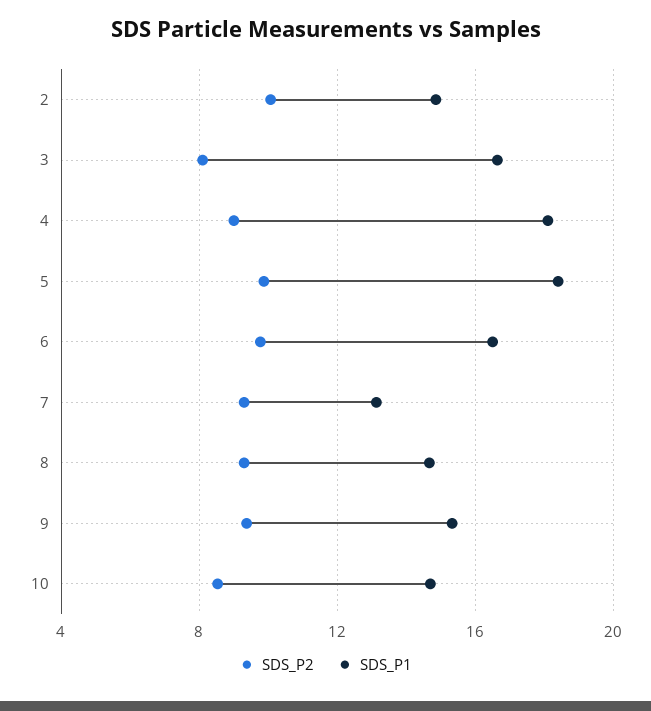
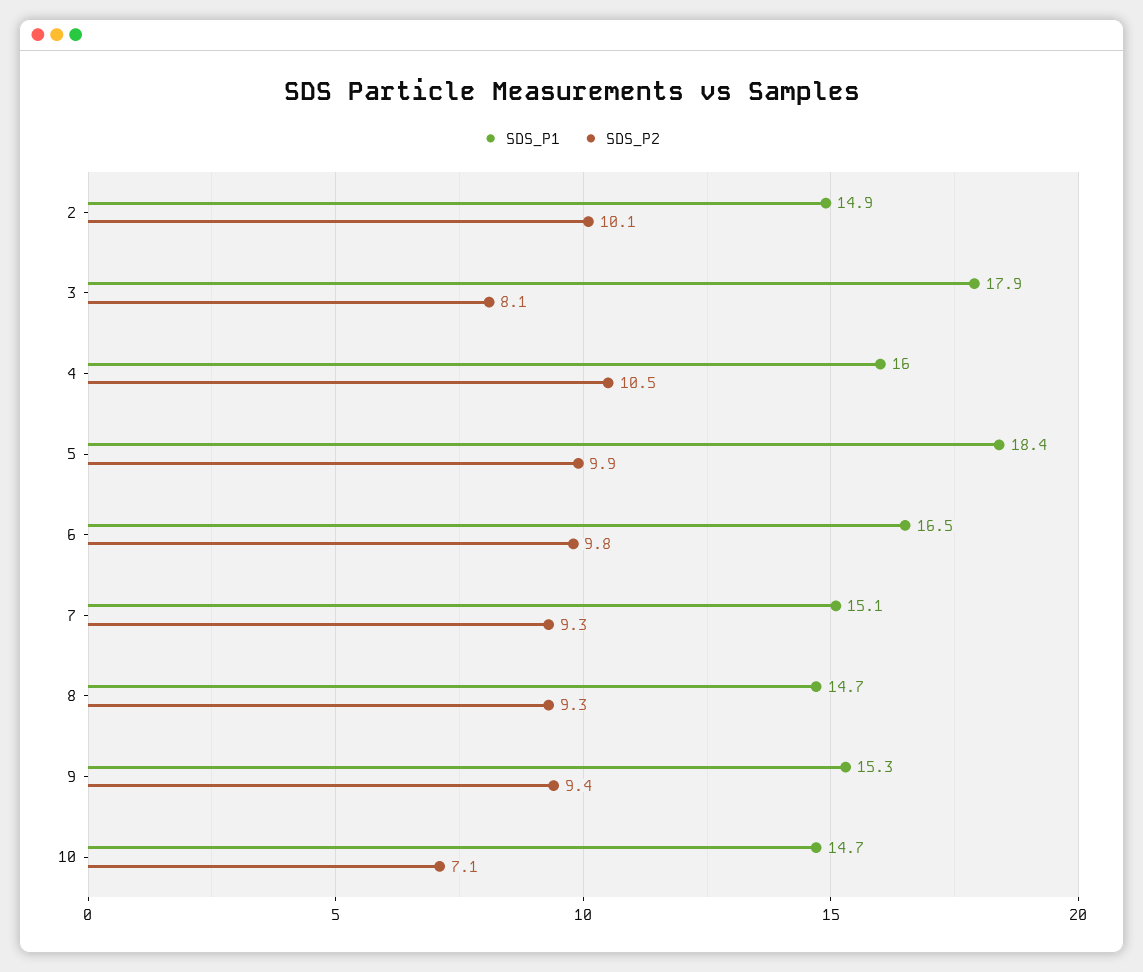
SDS_P1, 3: 16.5 -> 17.9
SDS_P2, 4: 9 -> 10.5
SDS_P1, 4: 18 -> 16
SDS_P1, 7: 13 -> 15.1
SDS_P2, 10: 8.5 -> 7.1

